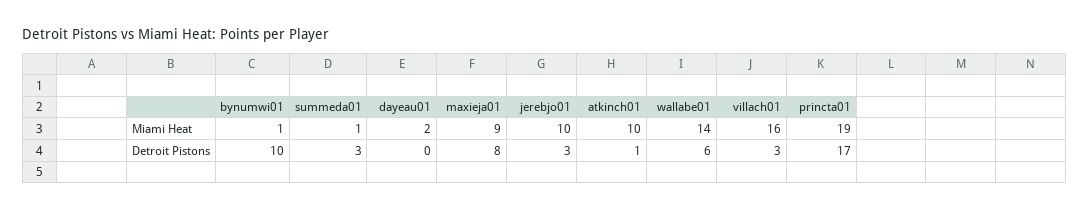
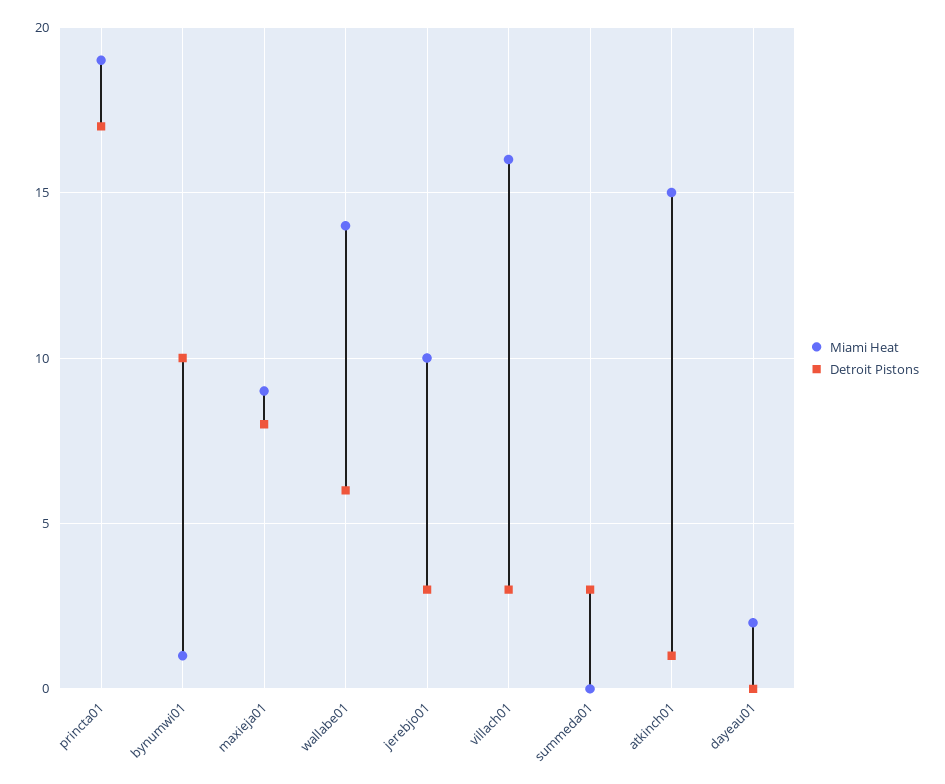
Miami Heat, summeda01: 1 -> 0
Miami Heat, atkinch01: 10 -> 15

